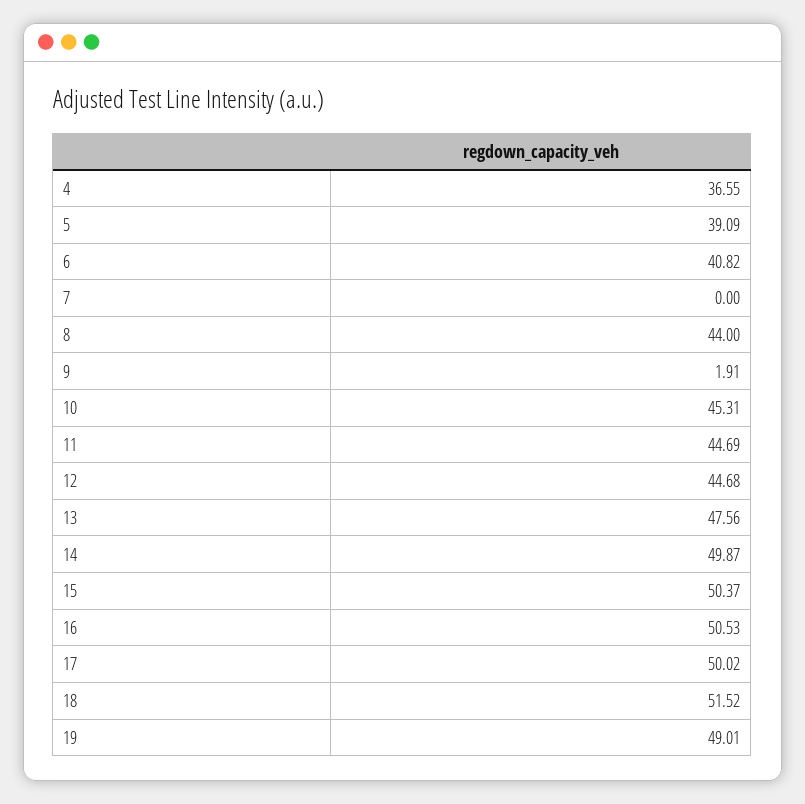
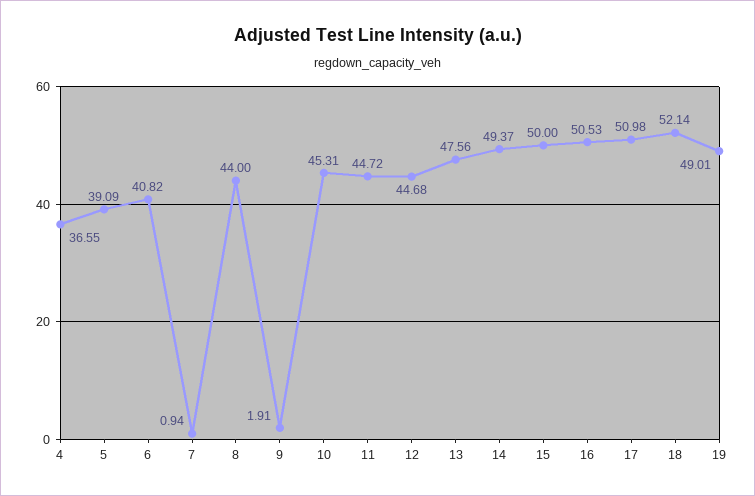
7: 0 -> 0.94
11: 44.69 -> 44.72
14: 49.87 -> 49.37
15: 50.37 -> 50
17: 50.02 -> 50.98
18: 51.52 -> 52.14

